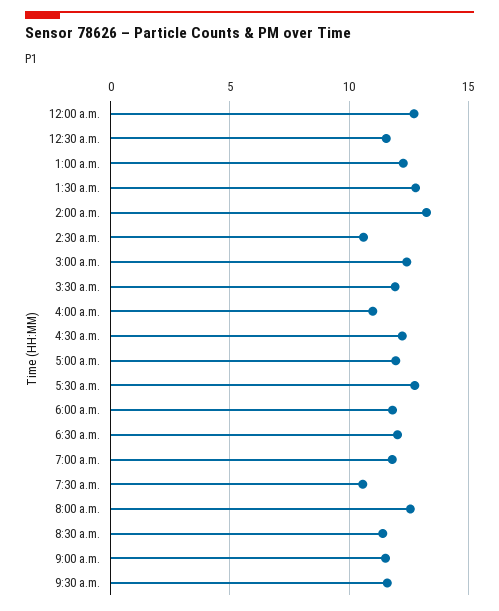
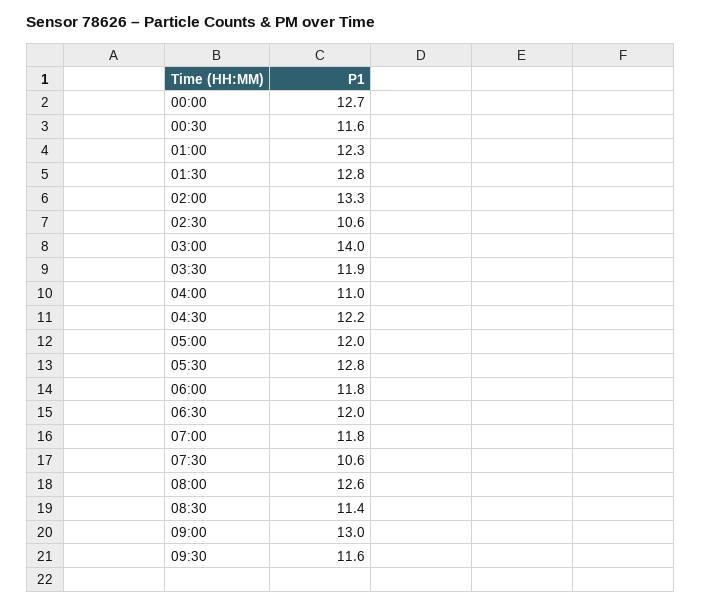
3:00 a.m.: 12.5 -> 14
9:00 a.m.: 11.5 -> 13

